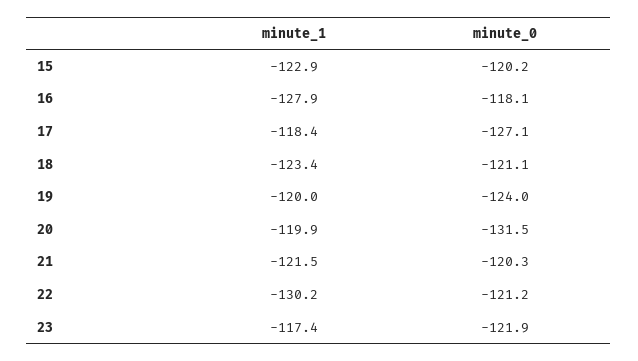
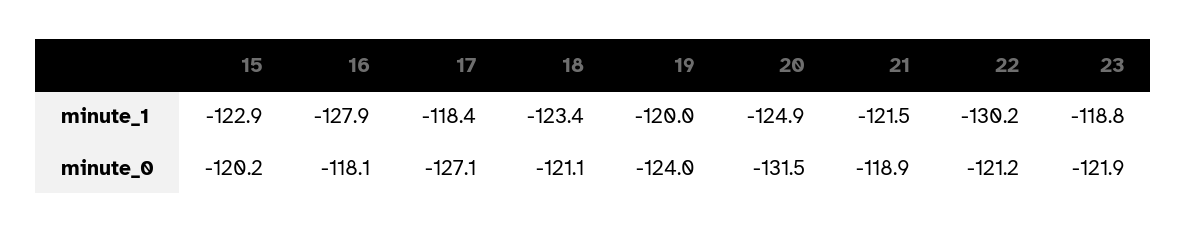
minute_1, 20: -119.9 -> -124.9
minute_0, 21: -120.3 -> -118.9
minute_1, 23: -117.4 -> -118.8

